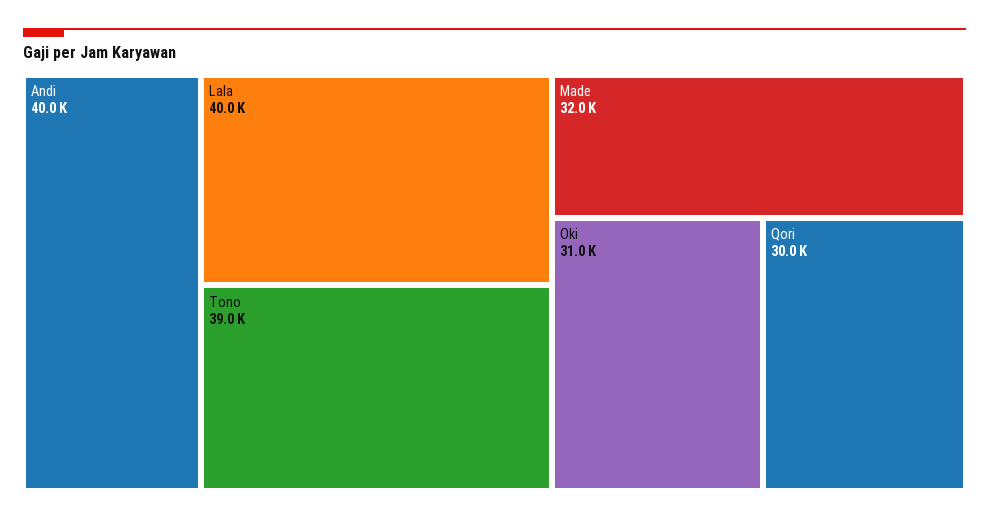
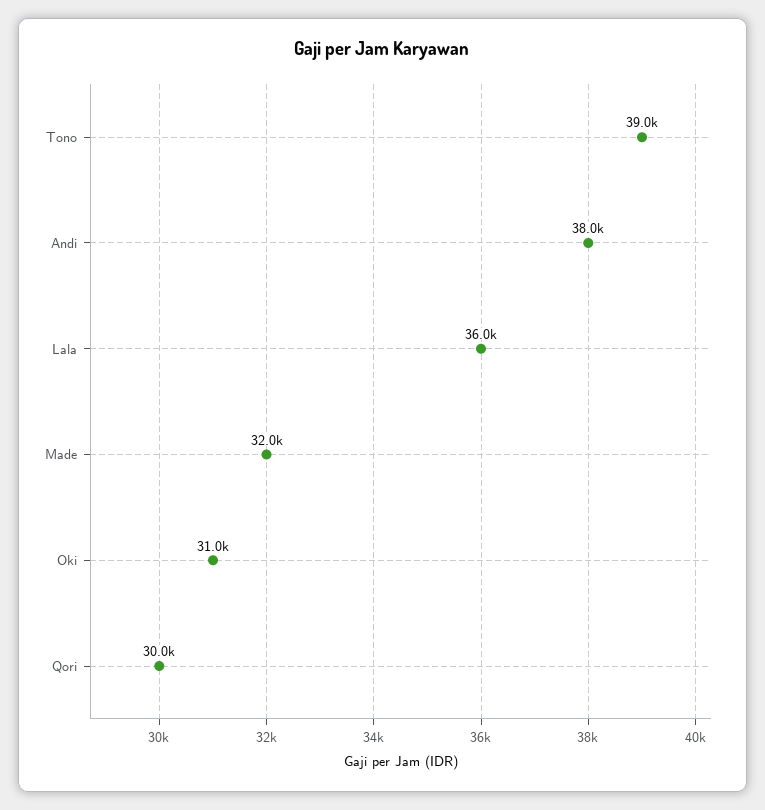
Andi: 40000 -> 38000
Lala: 40000 -> 36000

